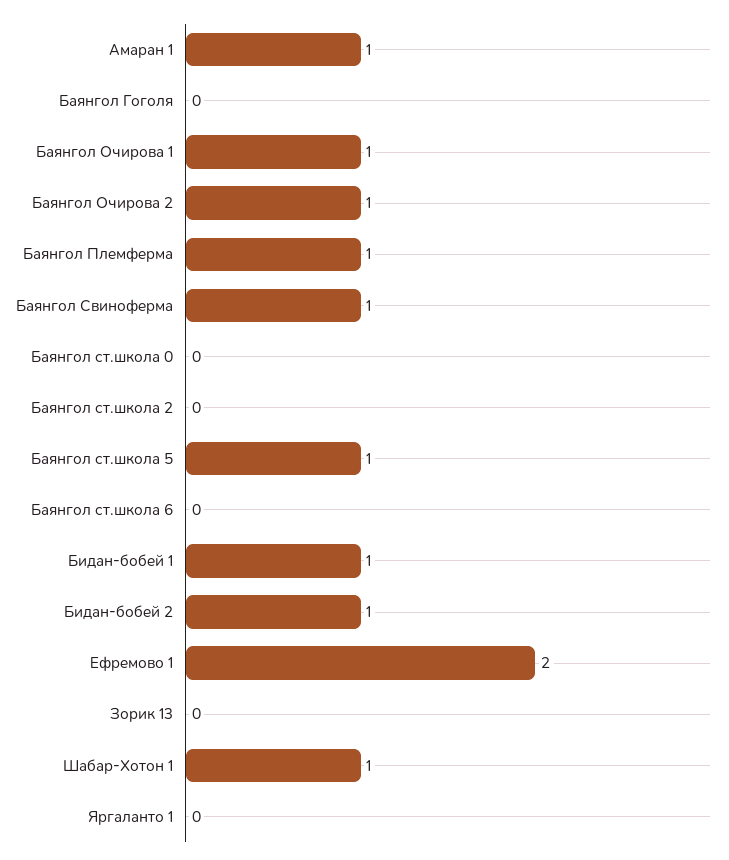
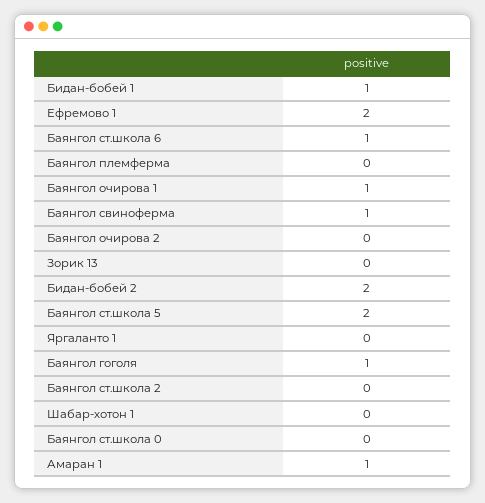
Баянгол Гоголя: 0 -> 1
Баянгол Очирова 2: 1 -> 0
Баянгол Племферма: 1 -> 0
Баянгол ст.школа 5: 1 -> 2
Баянгол ст.школа 6: 0 -> 1
Бидан-бобей 2: 1 -> 2
Шабар-Хотон 1: 1 -> 0

